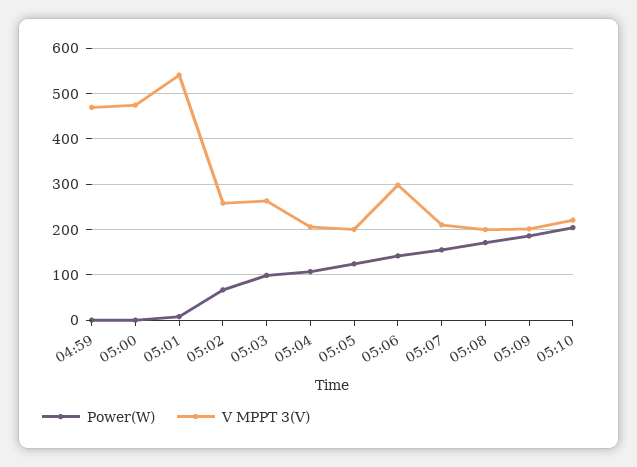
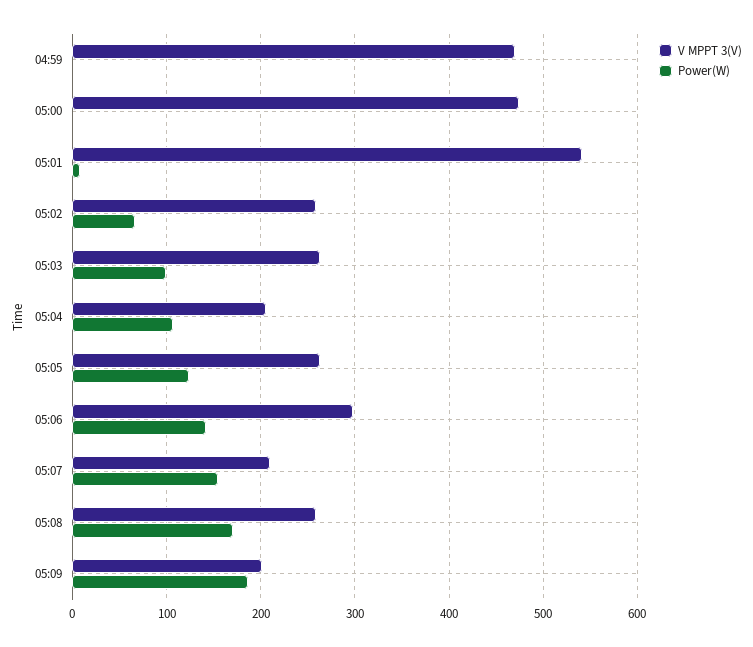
V MPPT 3(V), 05:05: 200 -> 260
V MPPT 3(V), 05:08: 200 -> 260
Power(W), 05:10: 200 -> none
V MPPT 3(V), 05:10: 220 -> none

